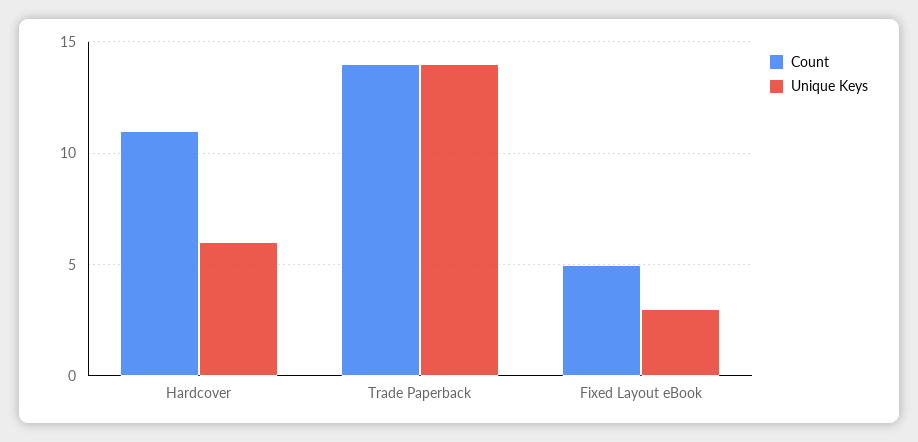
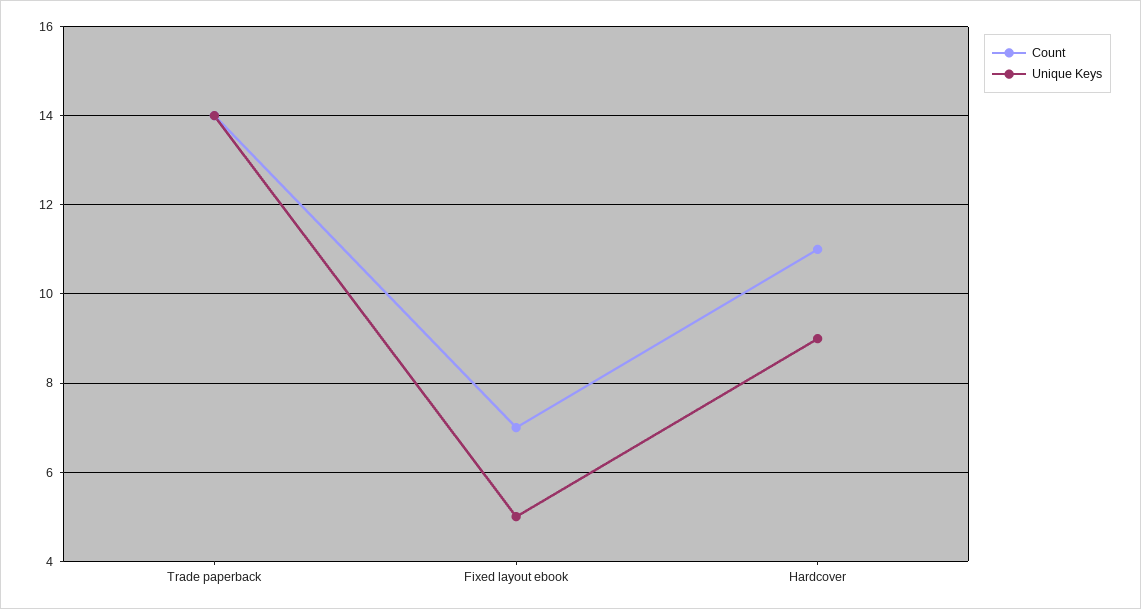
Unique Keys, Hardcover: 6 -> 9
Count, Fixed Layout eBook: 5 -> 7
Unique Keys, Fixed Layout eBook: 3 -> 5

